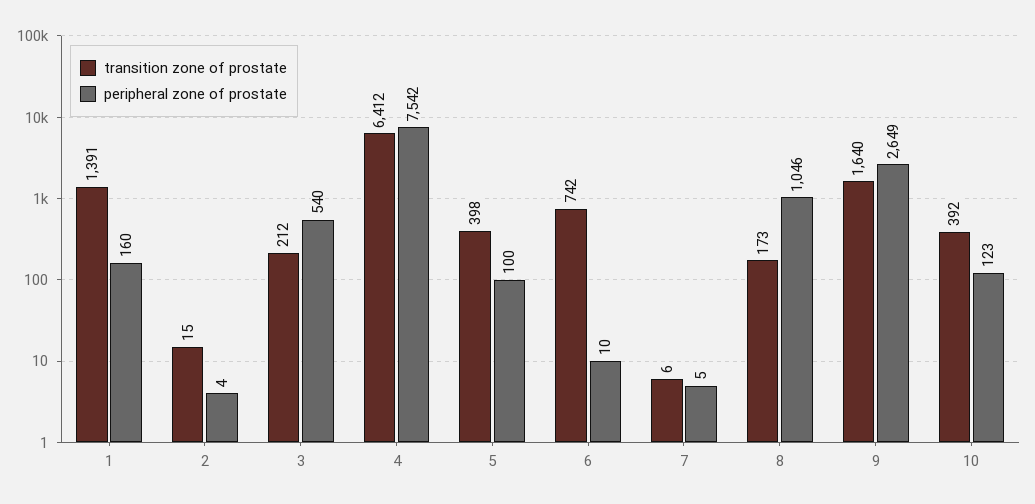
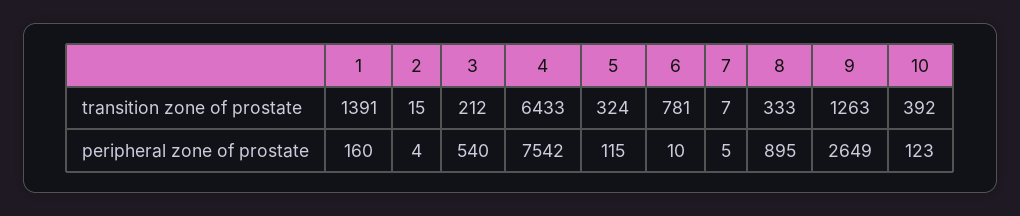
transition zone of prostate, 4: 6412 -> 6433
transition zone of prostate, 5: 398 -> 324
peripheral zone of prostate, 5: 100 -> 115
transition zone of prostate, 6: 742 -> 781
transition zone of prostate, 7: 6 -> 7
transition zone of prostate, 8: 173 -> 333
peripheral zone of prostate, 8: 1046 -> 895
transition zone of prostate, 9: 1640 -> 1263

